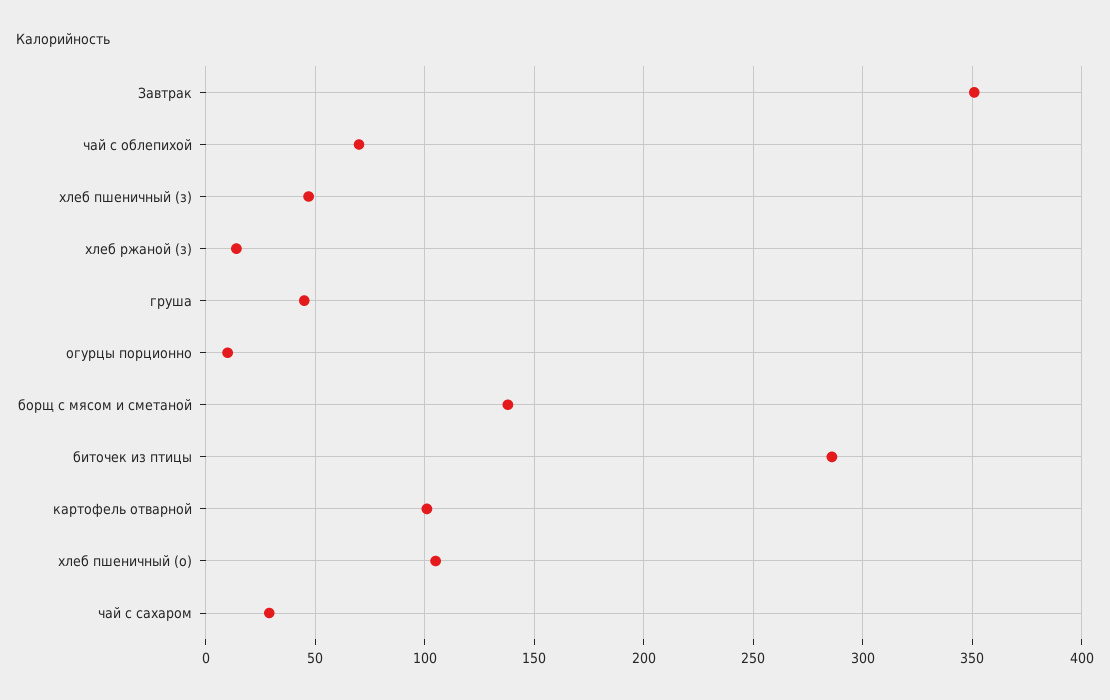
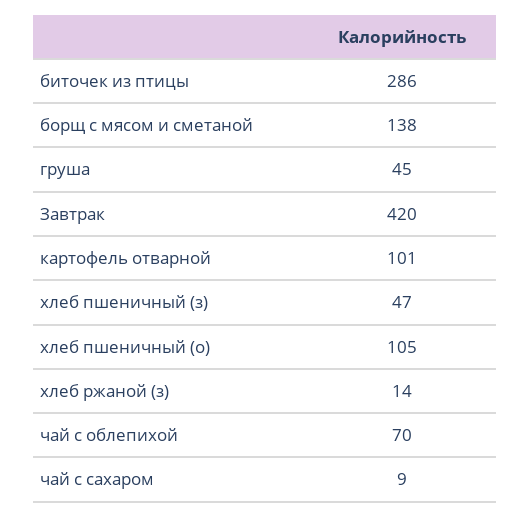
Завтрак: 350 -> 420
огурцы порционно: 10 -> none
чай с сахаром: 30 -> 9

